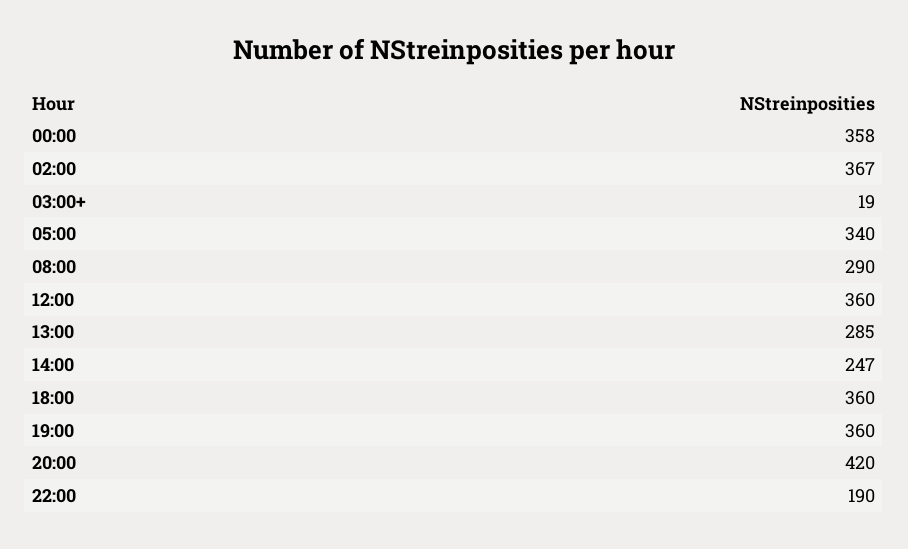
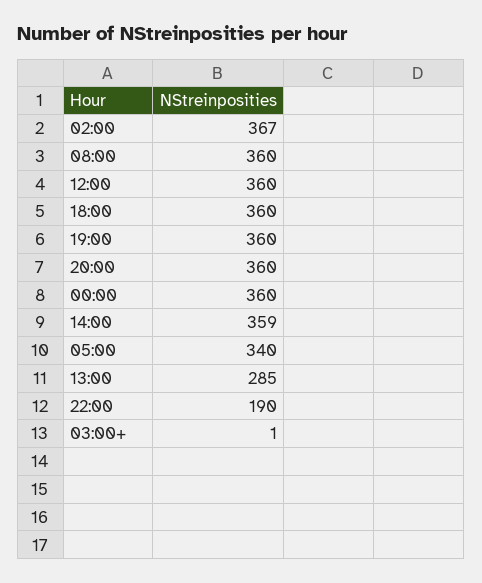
00:00: 358 -> 360
03:00+: 19 -> 1
08:00: 290 -> 360
14:00: 247 -> 359
20:00: 420 -> 360

